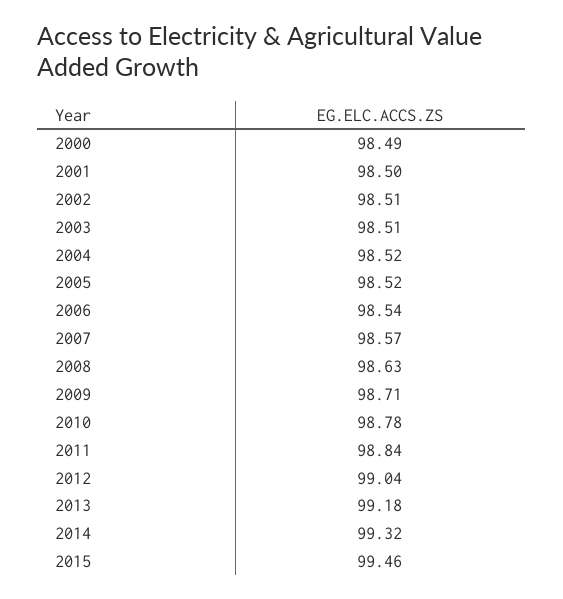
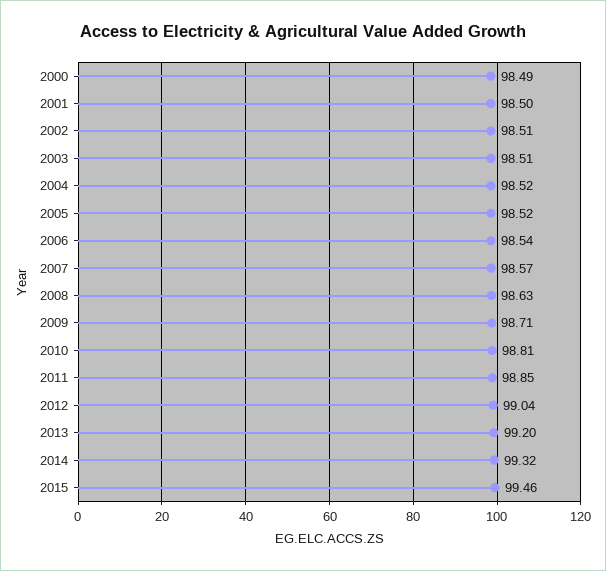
2010: 98.78 -> 98.81
2011: 98.84 -> 98.85
2013: 99.18 -> 99.2

